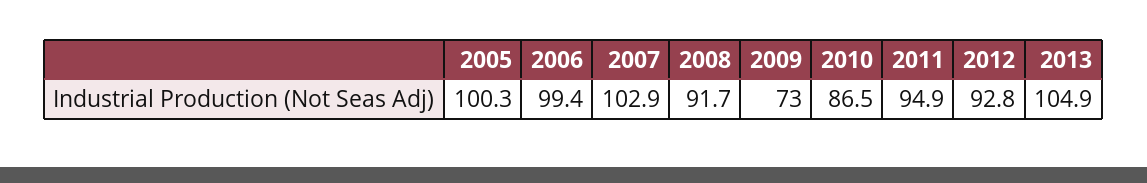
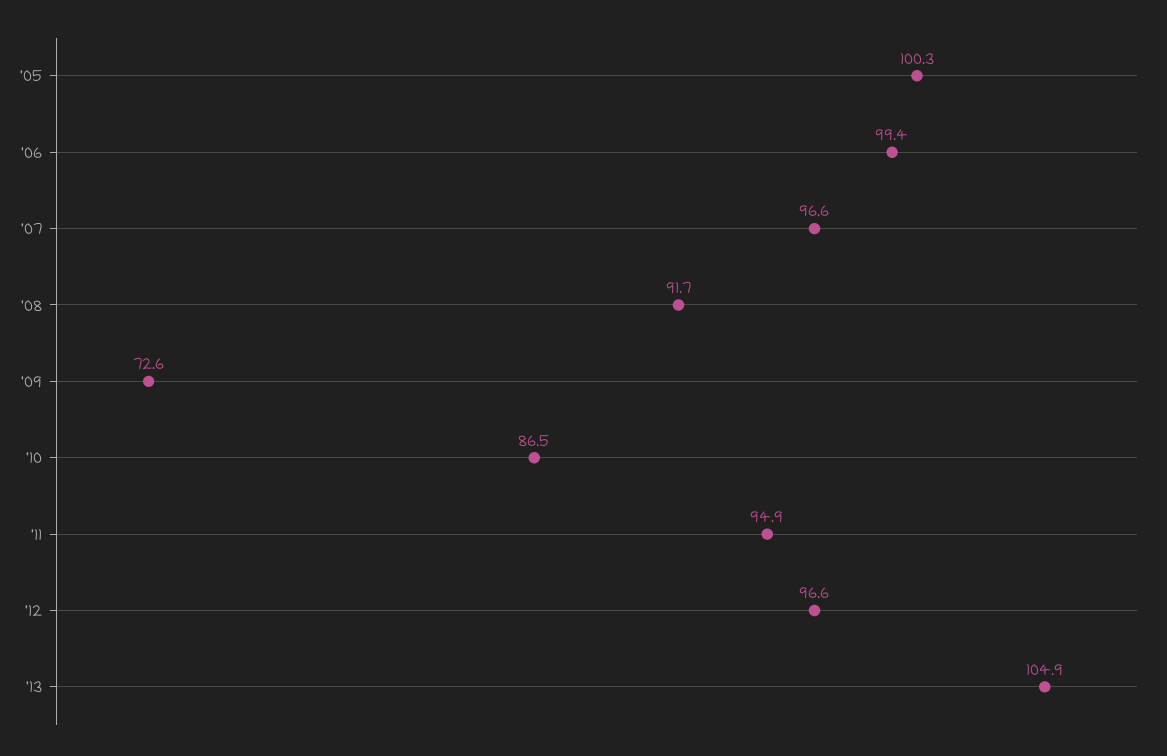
2007: 102.9 -> 96.6
2009: 73 -> 72.6
2012: 92.8 -> 96.6

